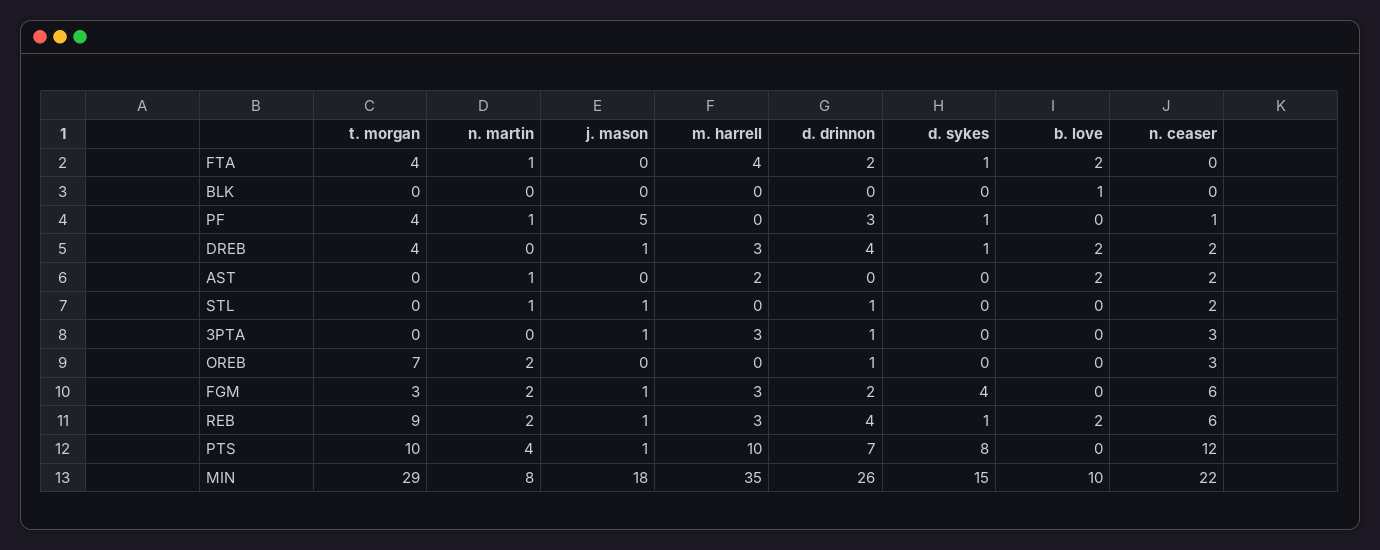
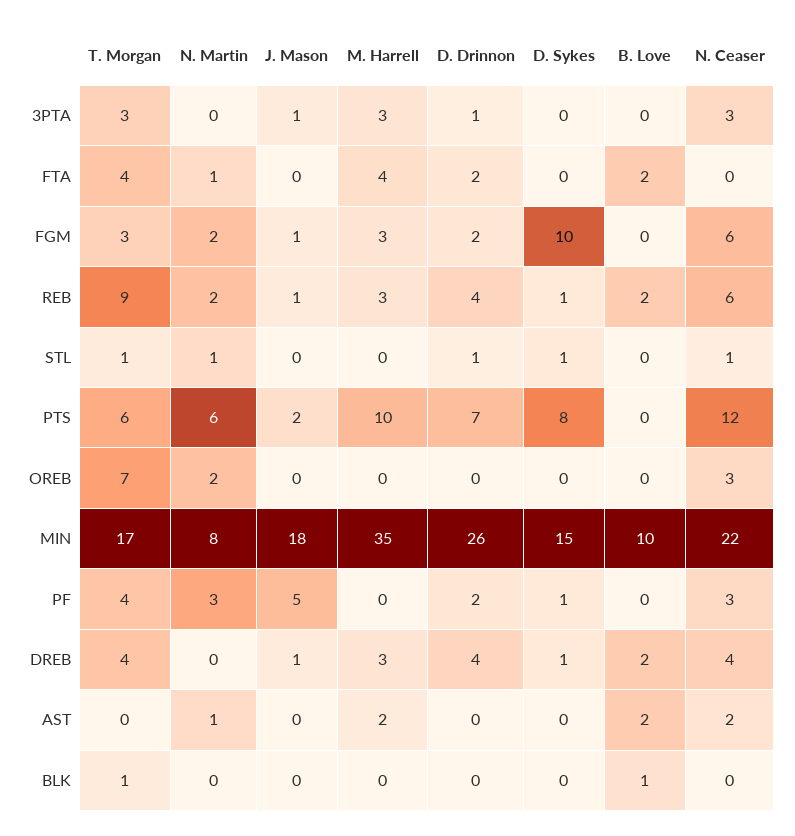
d. sykes, FTA: 1 -> 0
t. morgan, BLK: 0 -> 1
n. martin, PF: 1 -> 3
d. drinnon, PF: 3 -> 2
n. ceaser, PF: 1 -> 3
n. ceaser, DREB: 2 -> 4
t. morgan, STL: 0 -> 1
j. mason, STL: 1 -> 0
d. sykes, STL: 0 -> 1
n. ceaser, STL: 2 -> 1
t. morgan, 3PTA: 0 -> 3
d. drinnon, OREB: 1 -> 0
d. sykes, FGM: 4 -> 10
t. morgan, PTS: 10 -> 6
n. martin, PTS: 4 -> 6
j. mason, PTS: 1 -> 2
t. morgan, MIN: 29 -> 17

